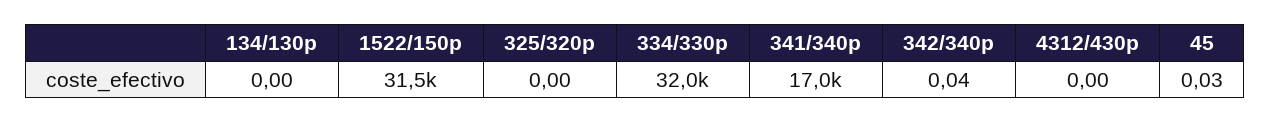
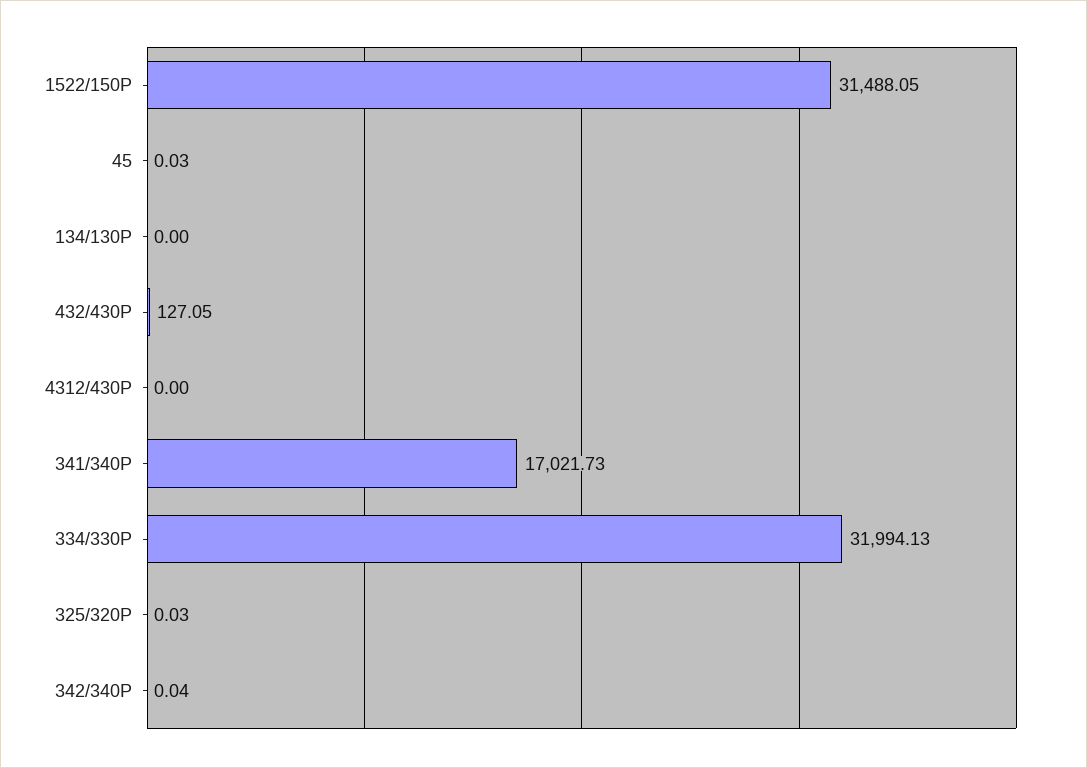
325/320p: 0 -> 0.03
432/430P: none -> 127.05

